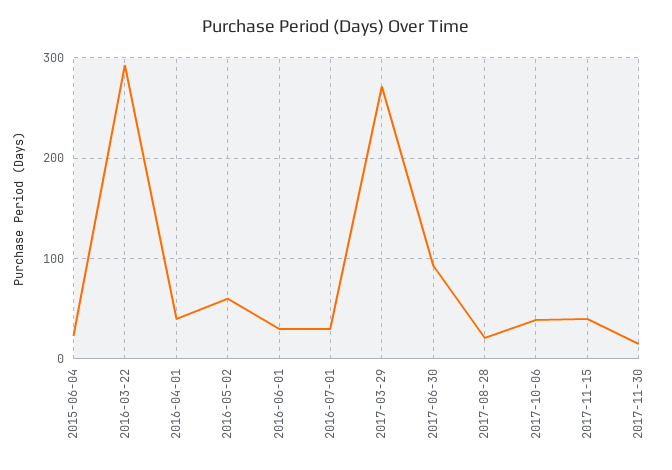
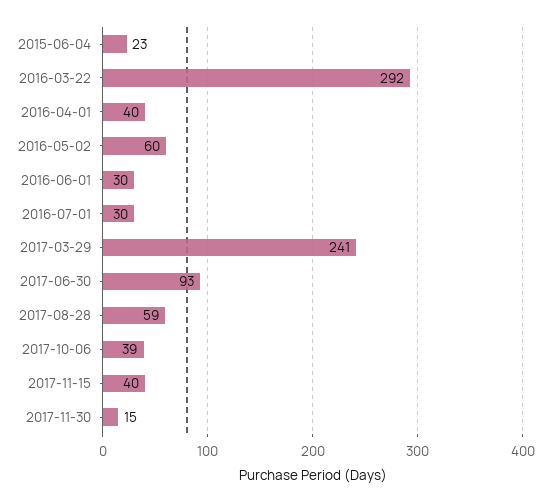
2017-03-29: 270 -> 241
2017-08-28: 20 -> 59

